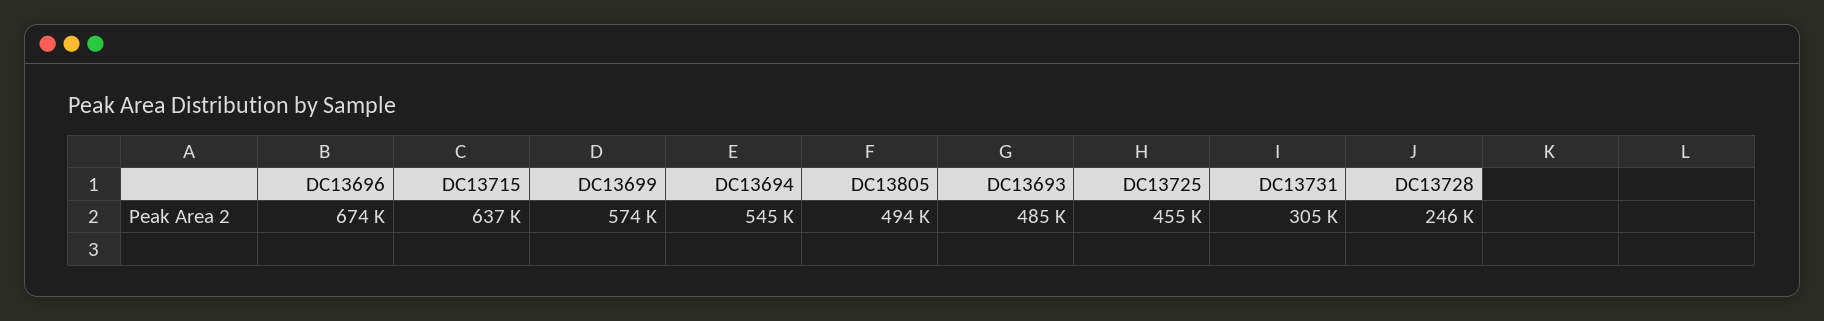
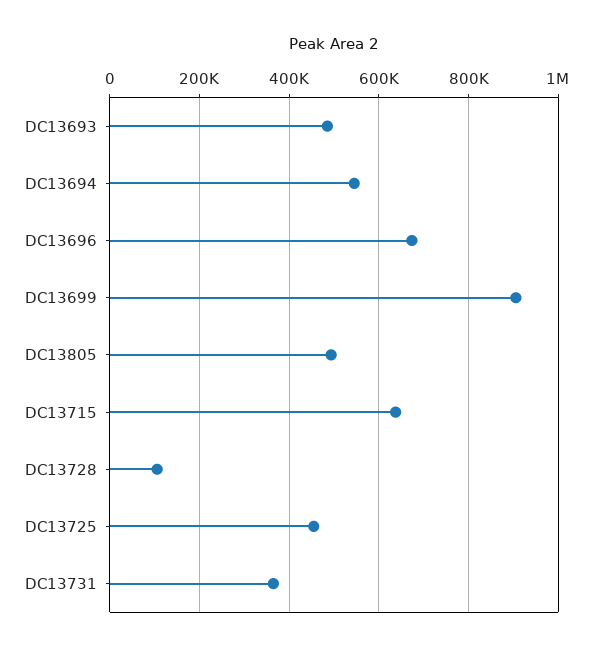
DC13699: 574000 -> 900000
DC13731: 305000 -> 360000
DC13728: 246000 -> 100000

